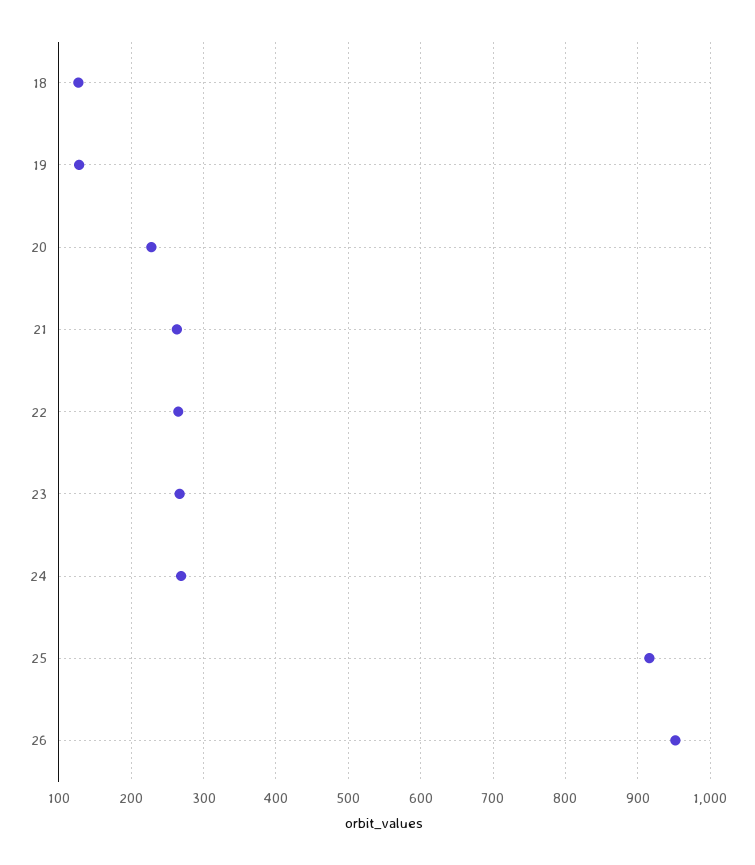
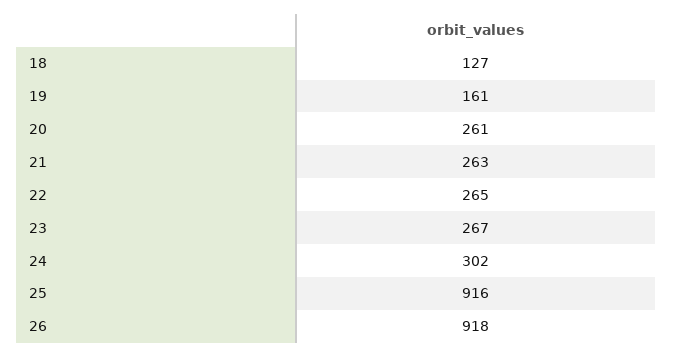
19: 130 -> 161
20: 230 -> 261
24: 270 -> 302
26: 950 -> 918

